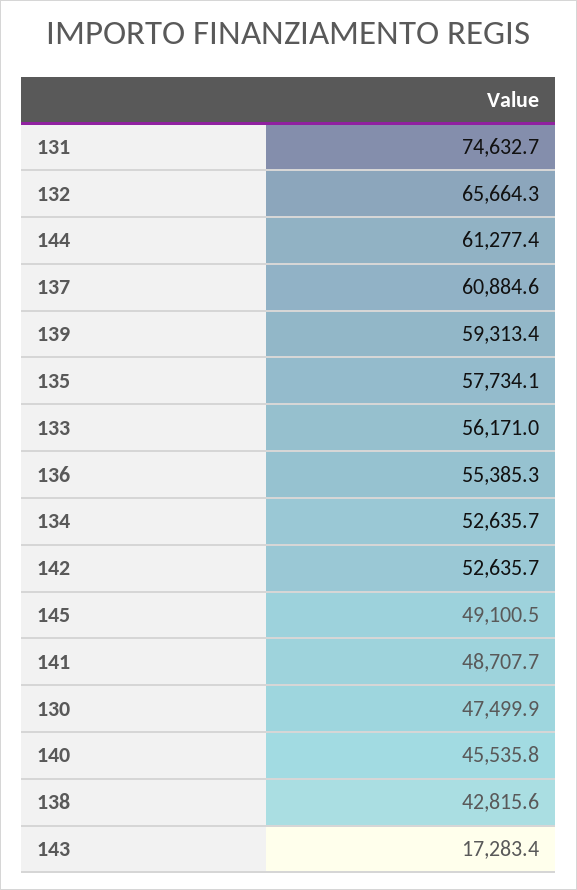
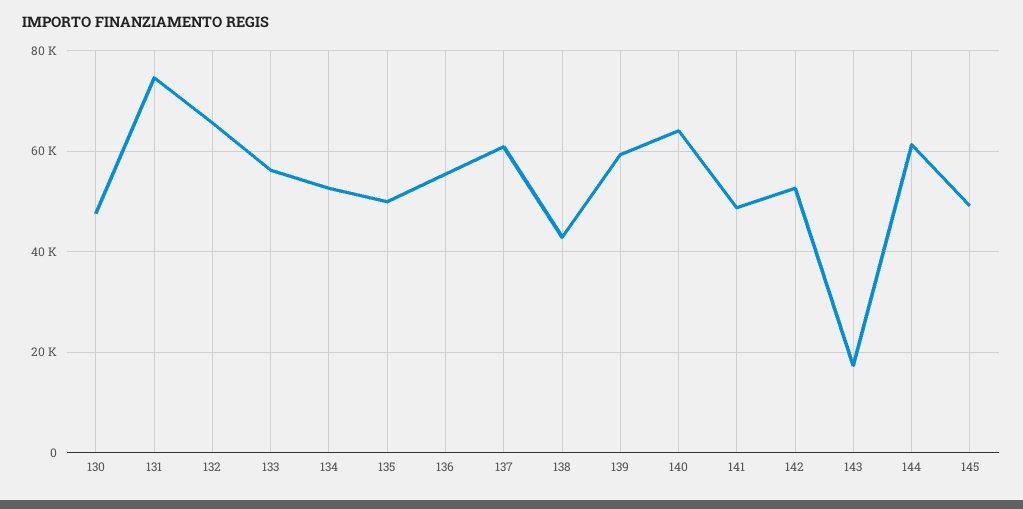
135: 57734.1 -> 50000
140: 45535.8 -> 64000

